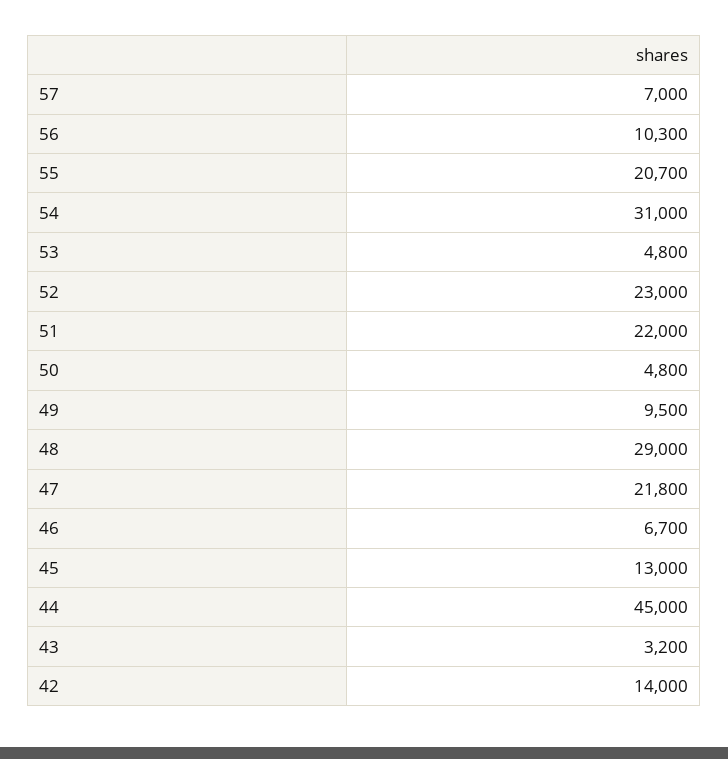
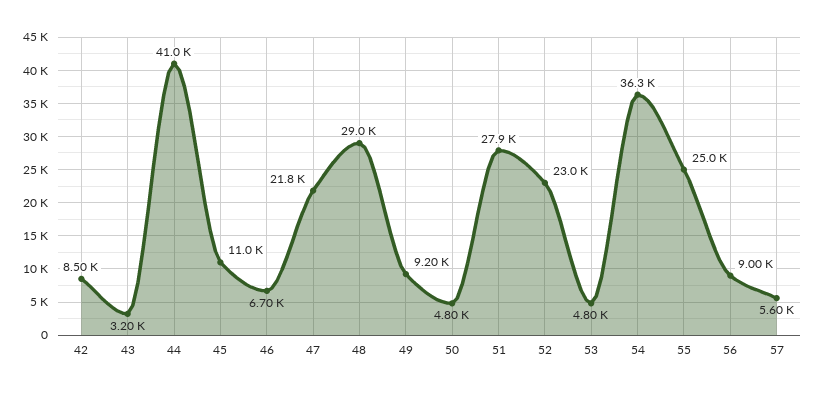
57: 7000 -> 5600
56: 10300 -> 9000
55: 20700 -> 25000
54: 31000 -> 36300
51: 22000 -> 27900
49: 9500 -> 9200
45: 13000 -> 11000
44: 45000 -> 41000
42: 14000 -> 8500

